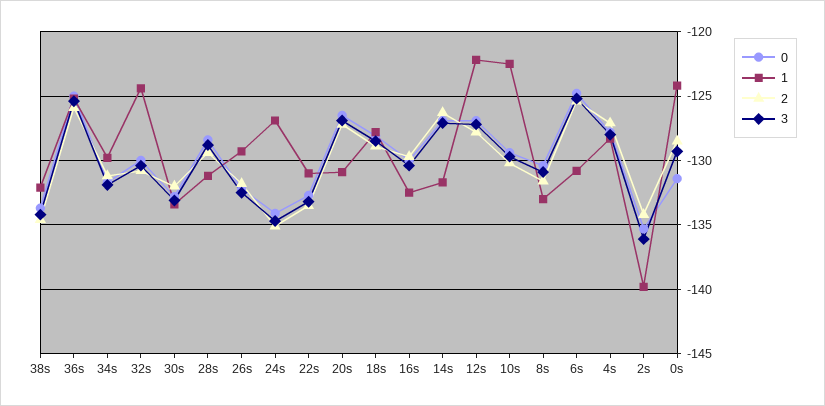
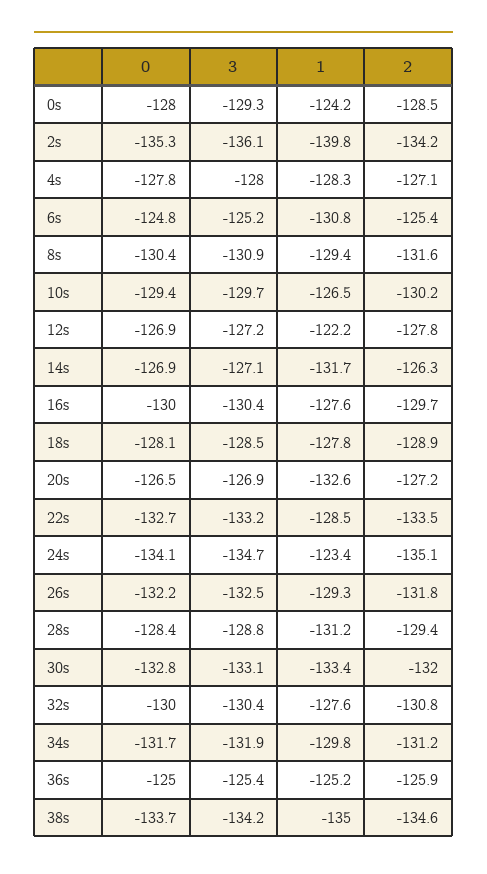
1, 38s: -132 -> -135
1, 32s: -124.5 -> -127.6
1, 24s: -127 -> -123.4
1, 22s: -131 -> -128.5
1, 20s: -131 -> -132.6
1, 16s: -132.5 -> -127.6
1, 10s: -122.5 -> -126.5
1, 8s: -133 -> -129.4
0, 0s: -131.5 -> -128

